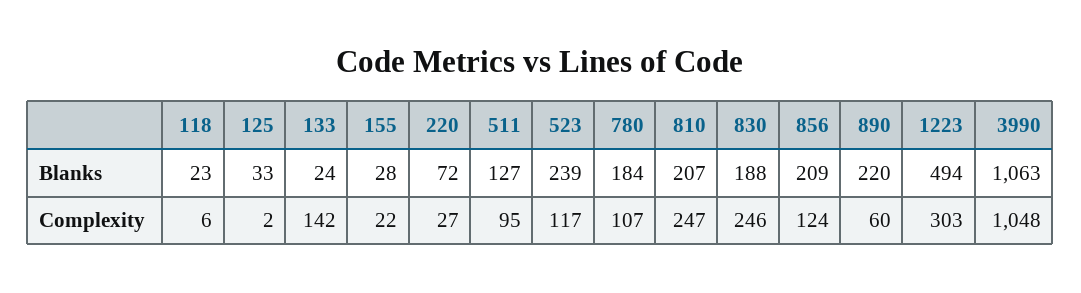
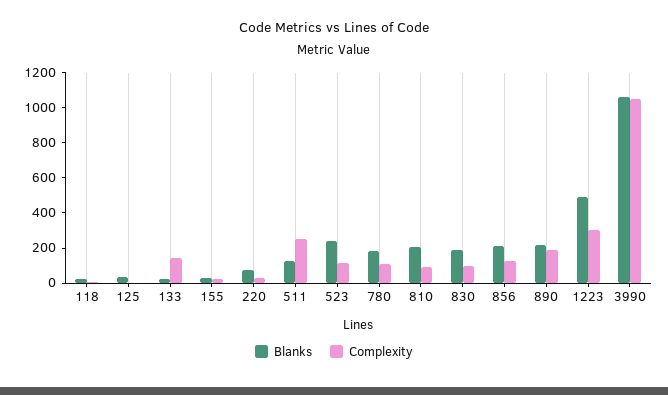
Complexity, 511: 95 -> 250
Complexity, 810: 247 -> 100
Complexity, 830: 246 -> 100
Complexity, 890: 60 -> 200

